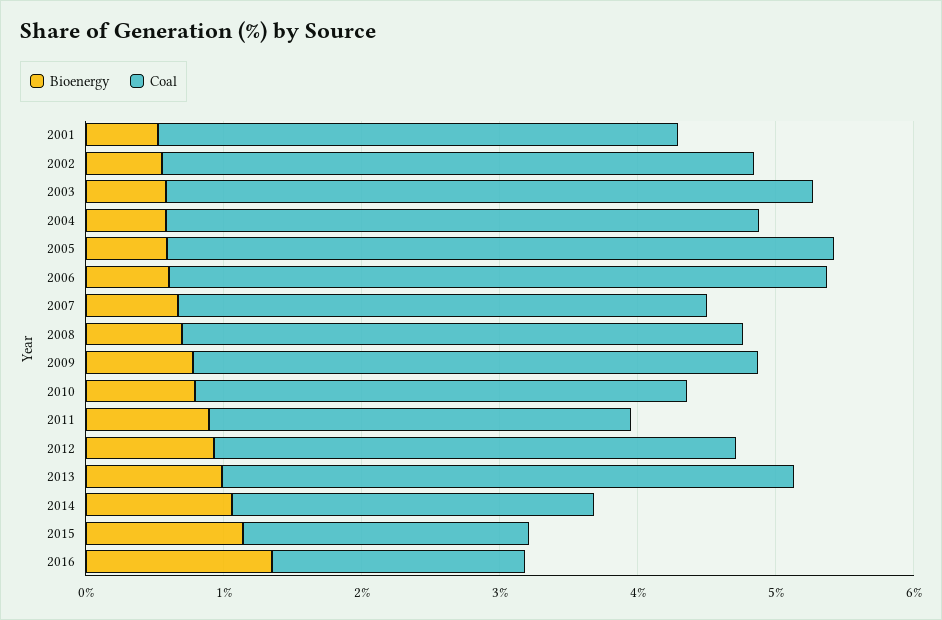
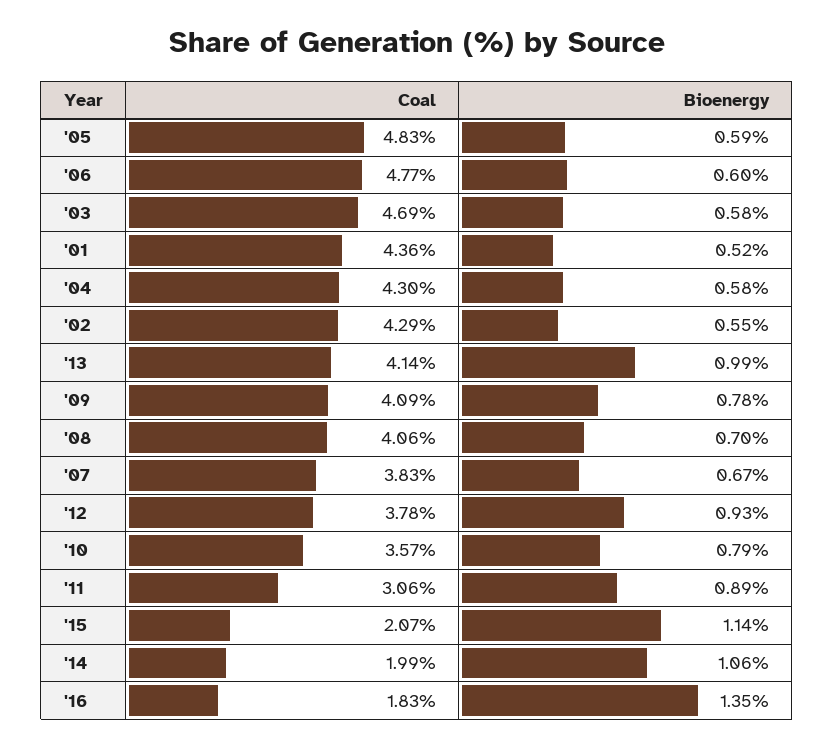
Coal, 2001: 3.8 -> 4.36
Coal, 2014: 2.6 -> 1.99

